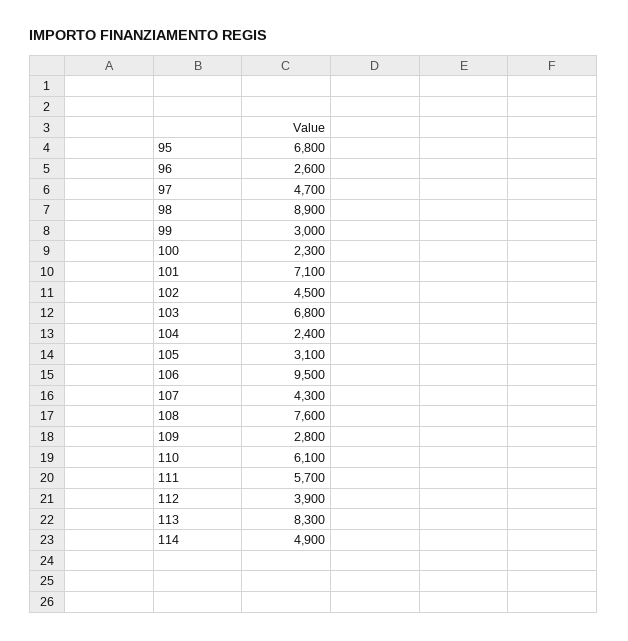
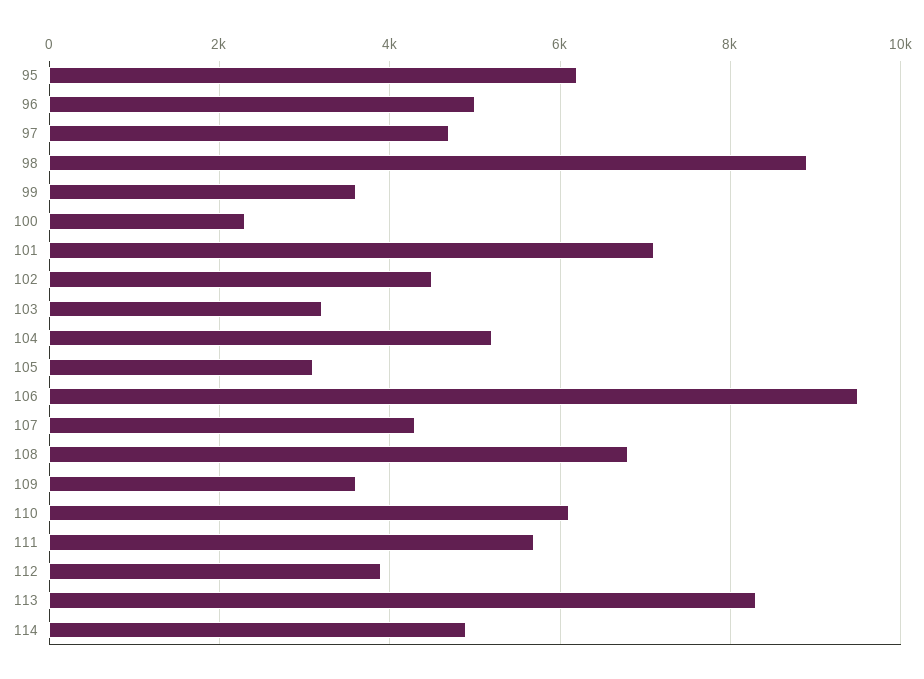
95: 6800 -> 6200
96: 2600 -> 5000
99: 3000 -> 3600
103: 6800 -> 3200
104: 2400 -> 5200
108: 7600 -> 6800
109: 2800 -> 3600

